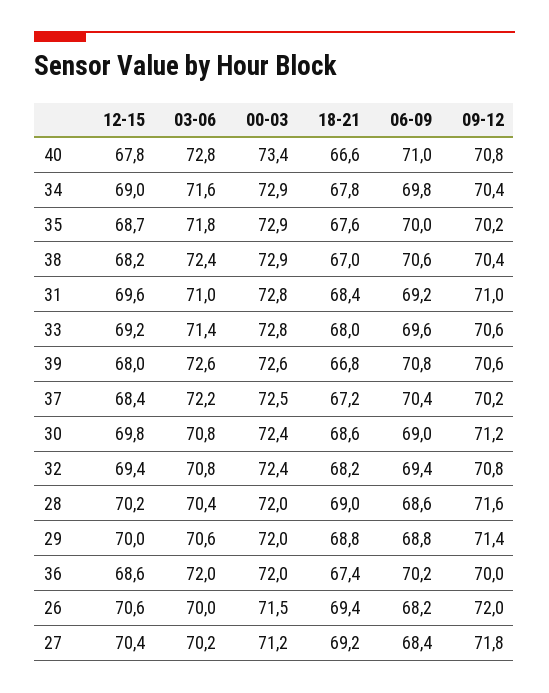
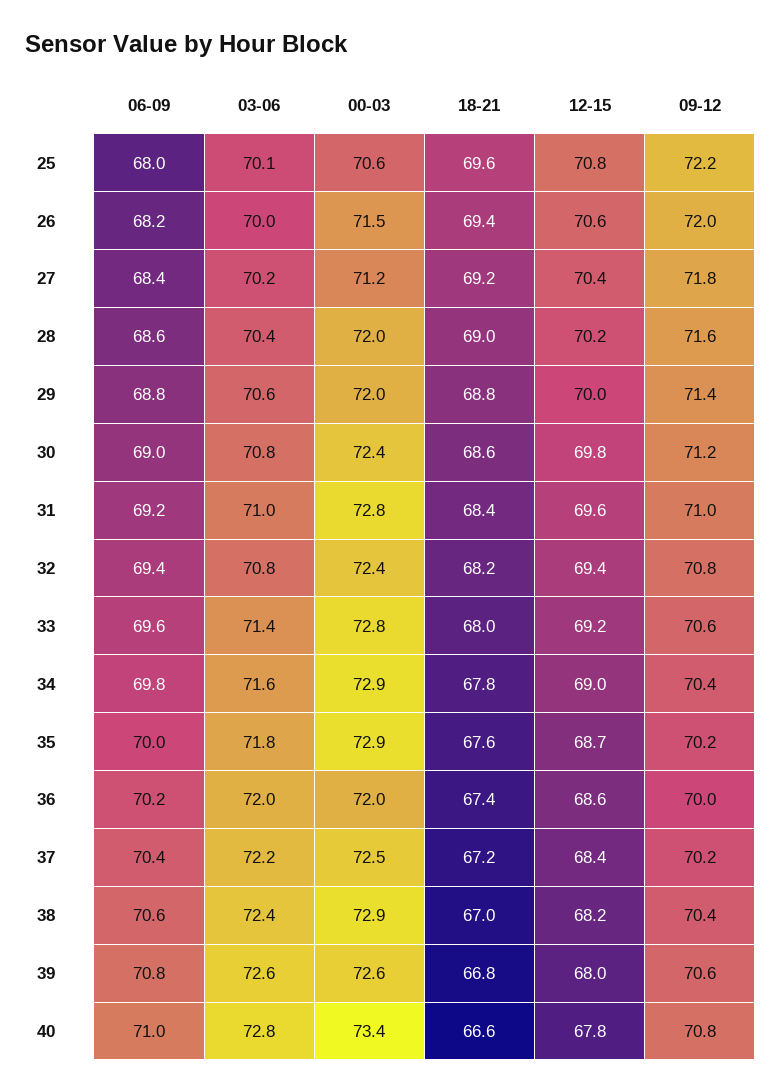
06-09, 25: none -> 68
03-06, 25: none -> 70.1
00-03, 25: none -> 70.6
18-21, 25: none -> 69.6
12-15, 25: none -> 70.8
09-12, 25: none -> 72.2

